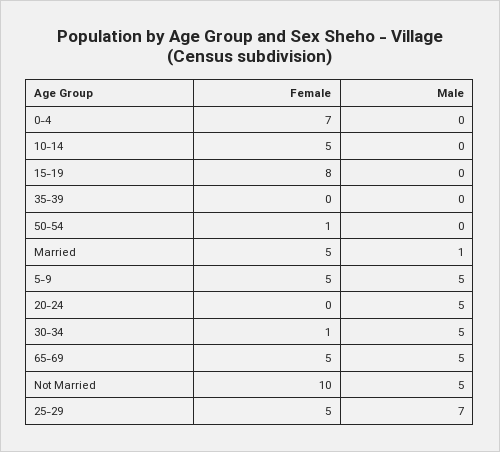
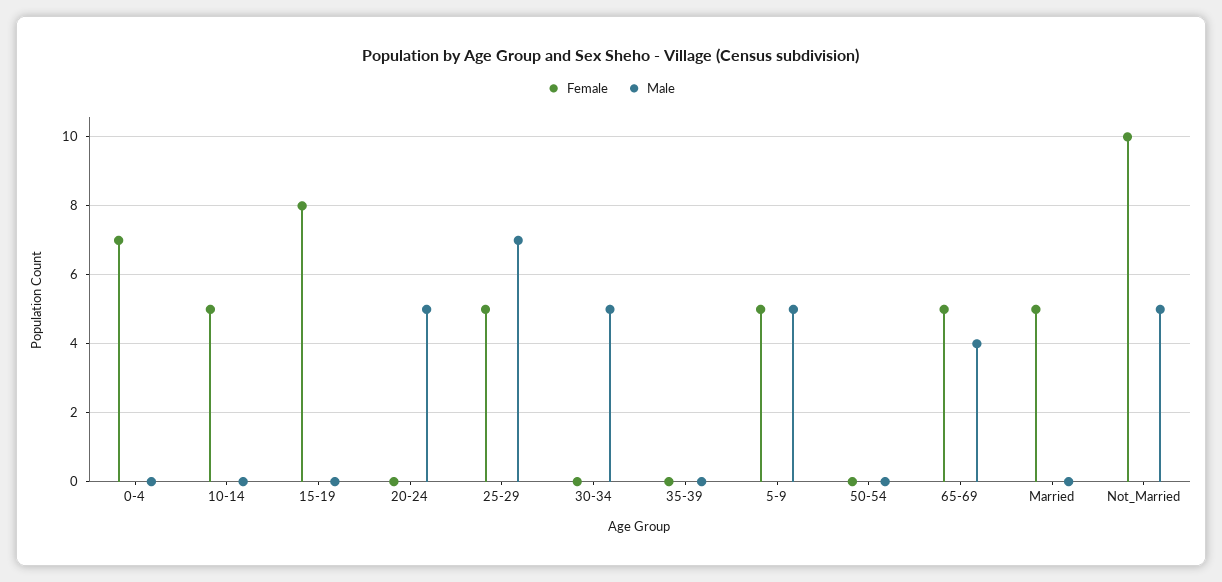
Female, 50-54: 1 -> 0
Male, Married: 1 -> 0
Female, 30-34: 1 -> 0
Male, 65-69: 5 -> 4

